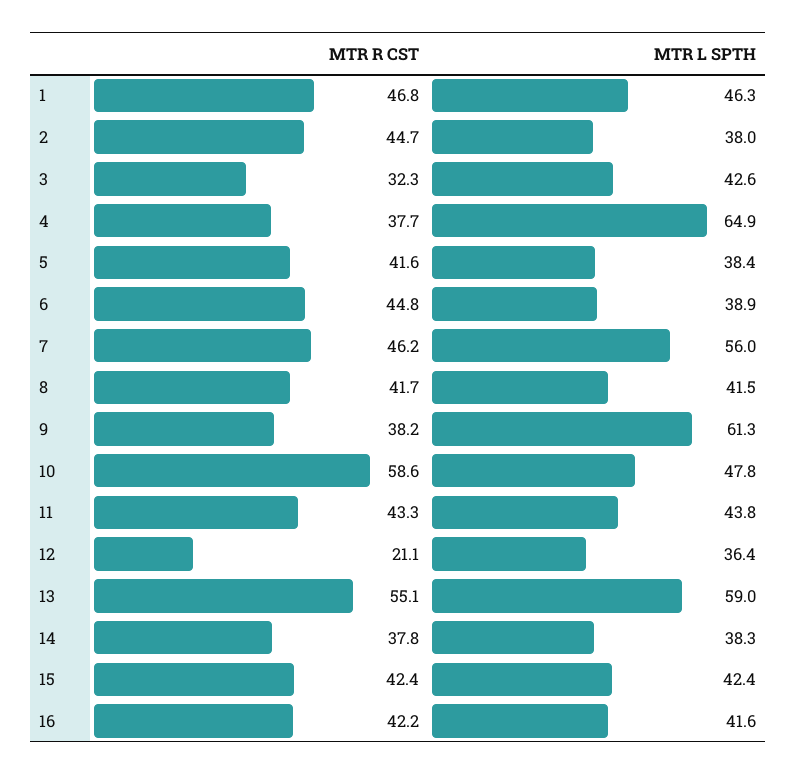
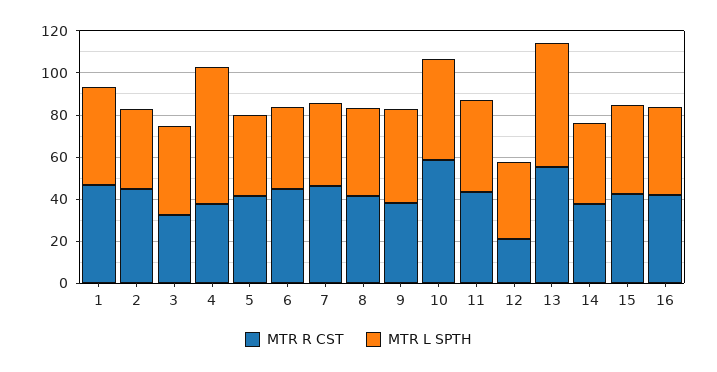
MTR L SPTH, 7: 56 -> 40
MTR L SPTH, 9: 61.3 -> 45

